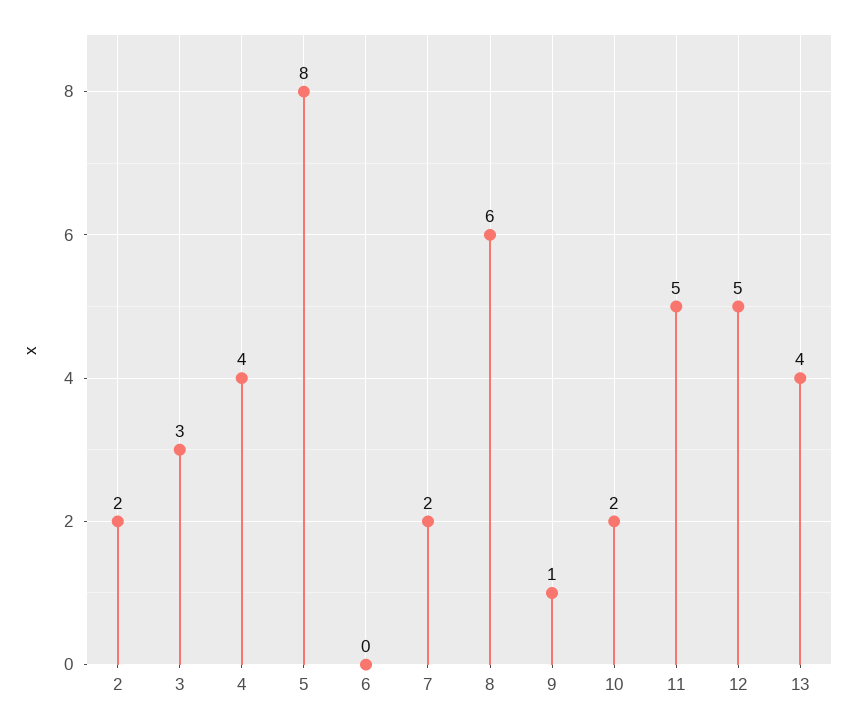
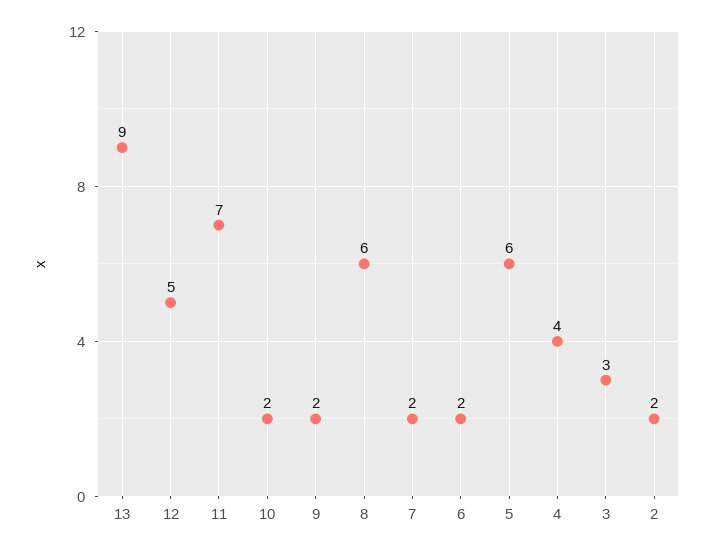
5: 8 -> 6
6: 0 -> 2
9: 1 -> 2
11: 5 -> 7
13: 4 -> 9

